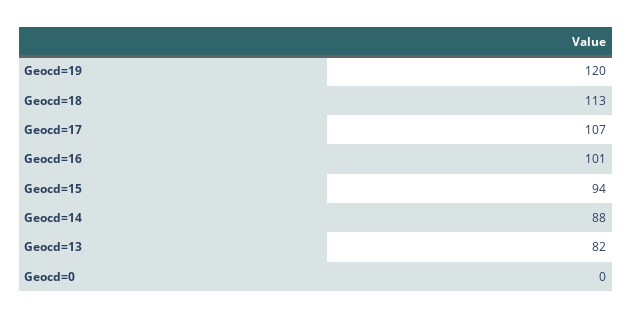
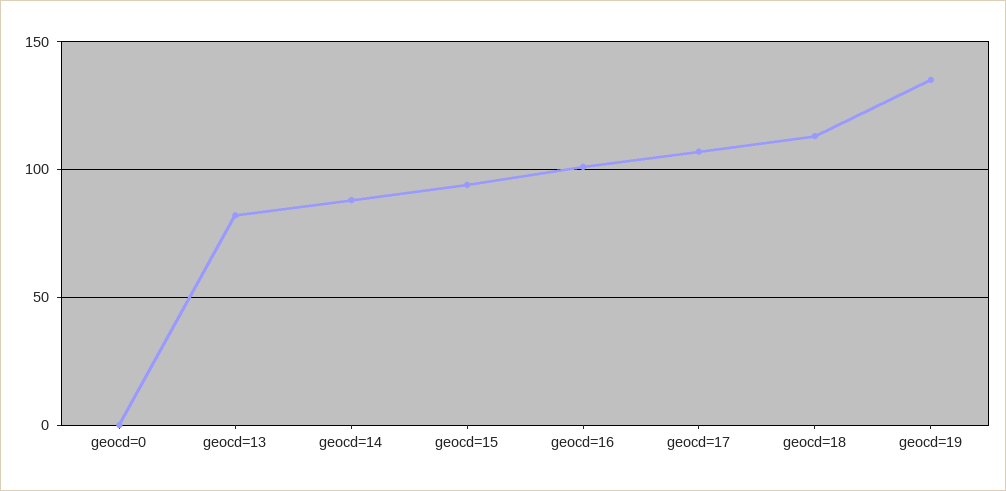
Geocd=19: 120 -> 135

